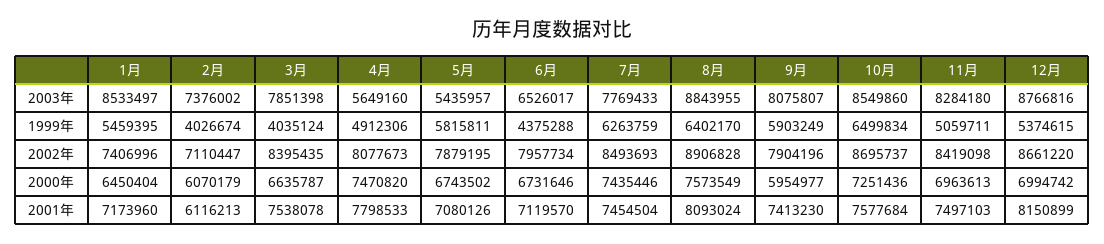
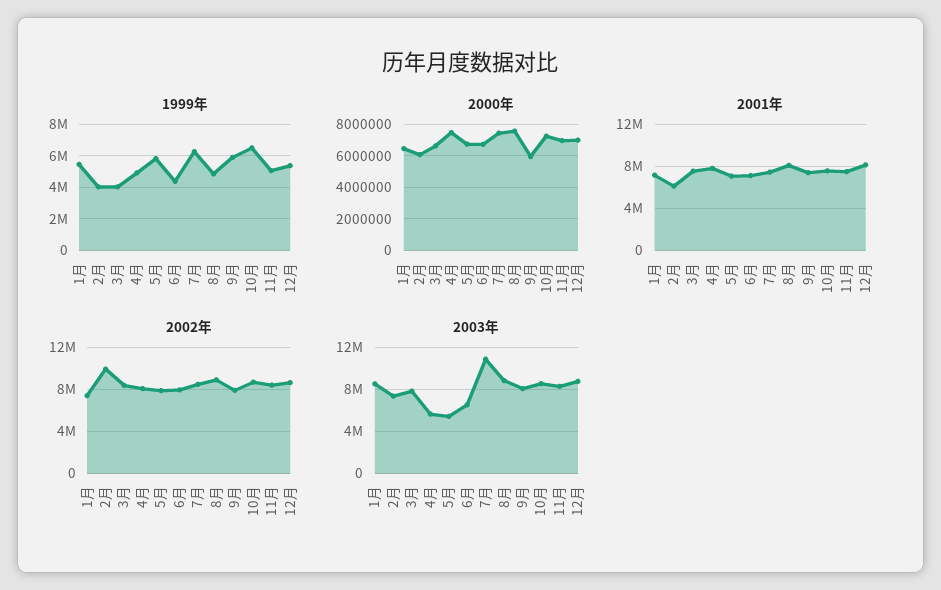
2003年, 7月: 7769433 -> 11000000
1999年, 8月: 6402170 -> 5000000
2002年, 2月: 7110447 -> 10000000

